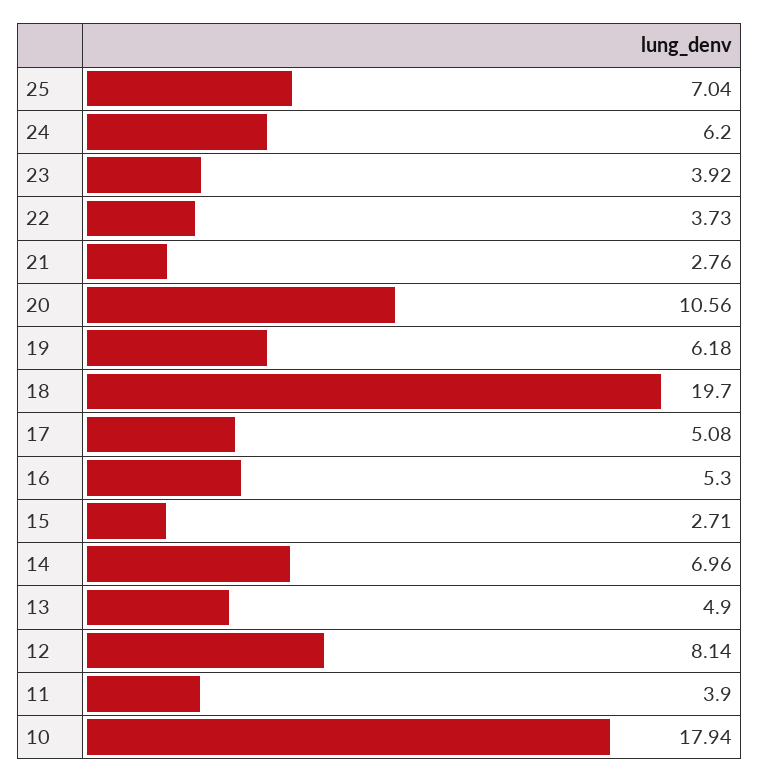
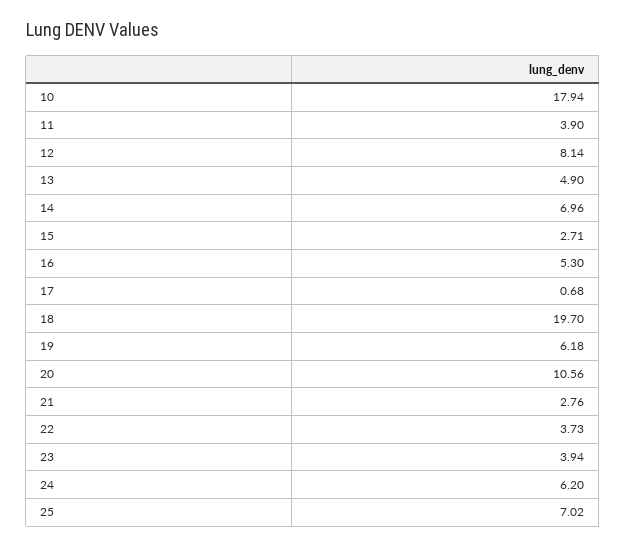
25: 7.04 -> 7.02
23: 3.92 -> 3.94
17: 5.08 -> 0.68

